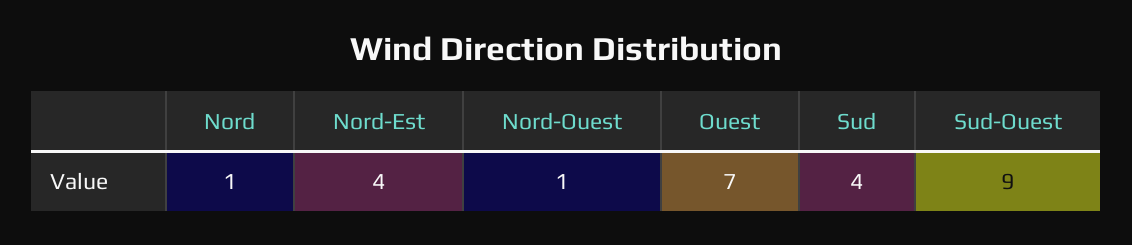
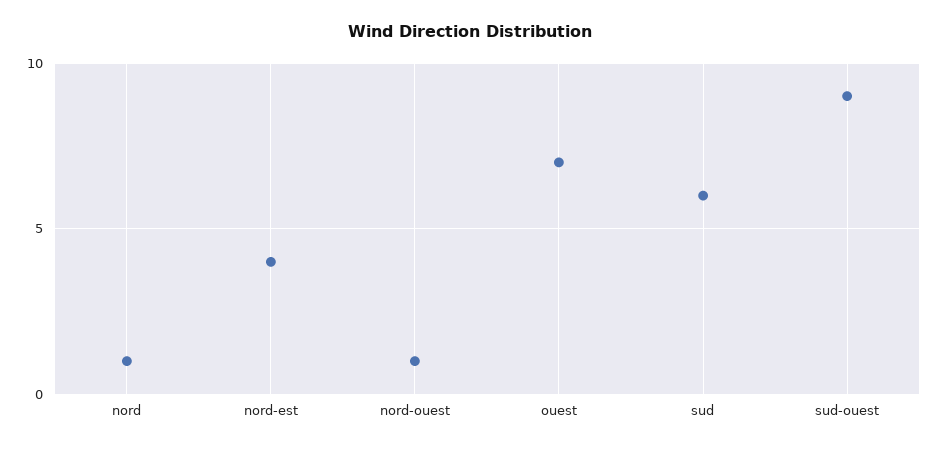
Sud: 4 -> 6

